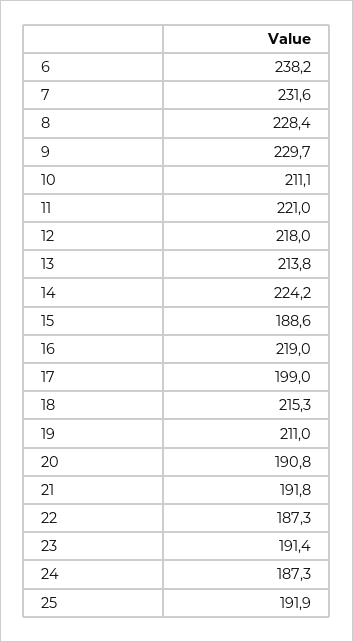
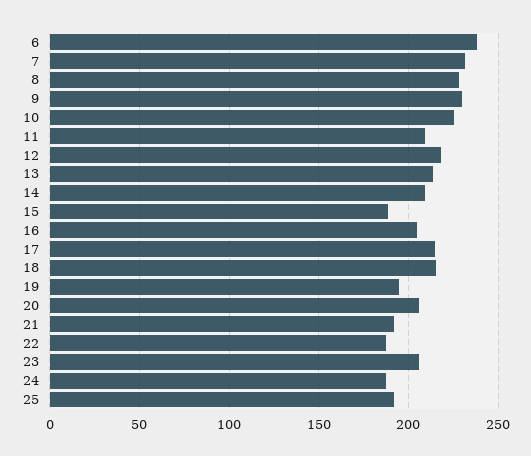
10: 211.1 -> 225
11: 221 -> 210
14: 224.2 -> 210
16: 219 -> 205
17: 199 -> 215
19: 211 -> 195
20: 190.8 -> 205
23: 191.4 -> 205

